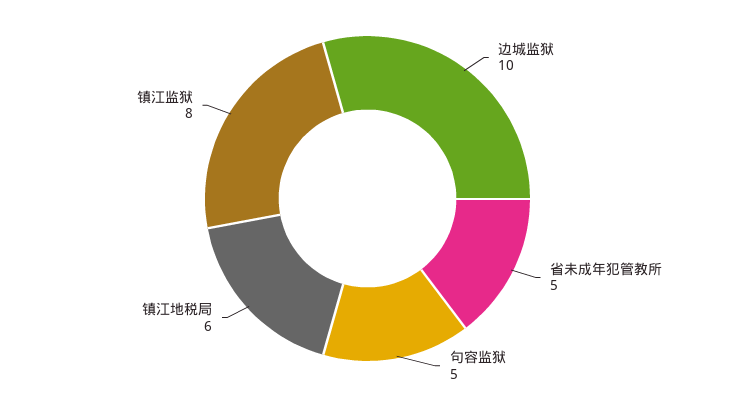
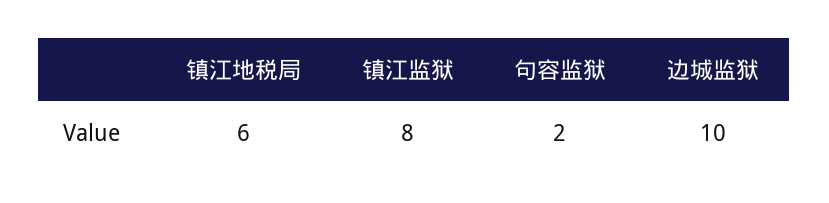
省未成年犯管教所: 5 -> none
句容监狱: 5 -> 2

